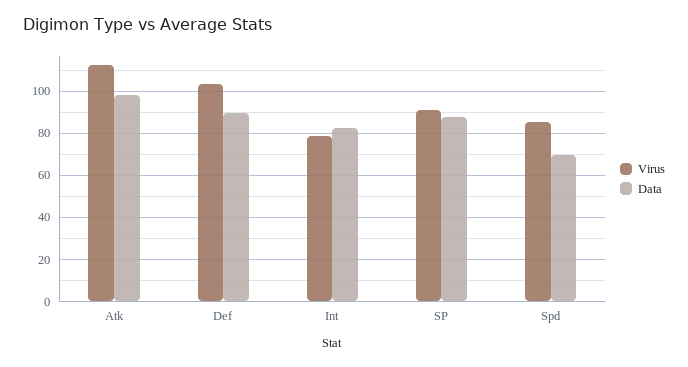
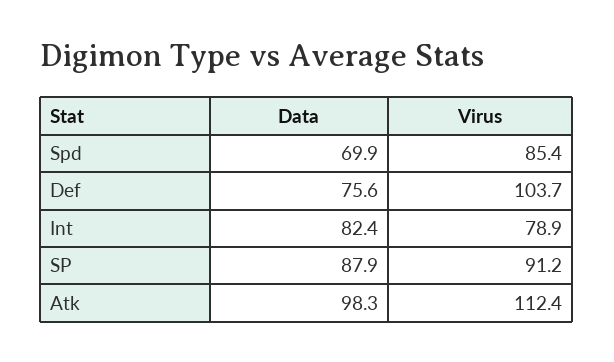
Data, Def: 90 -> 75.6

